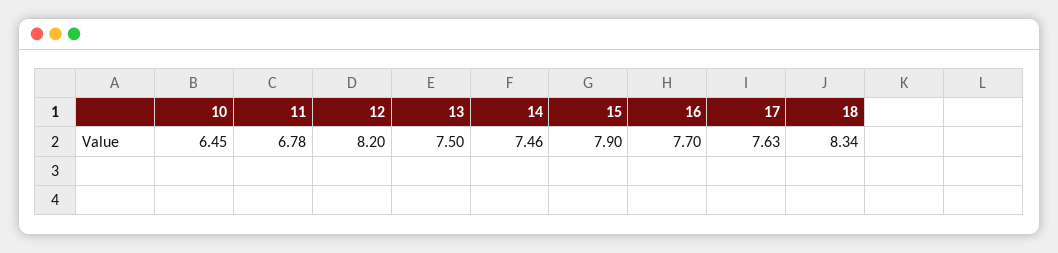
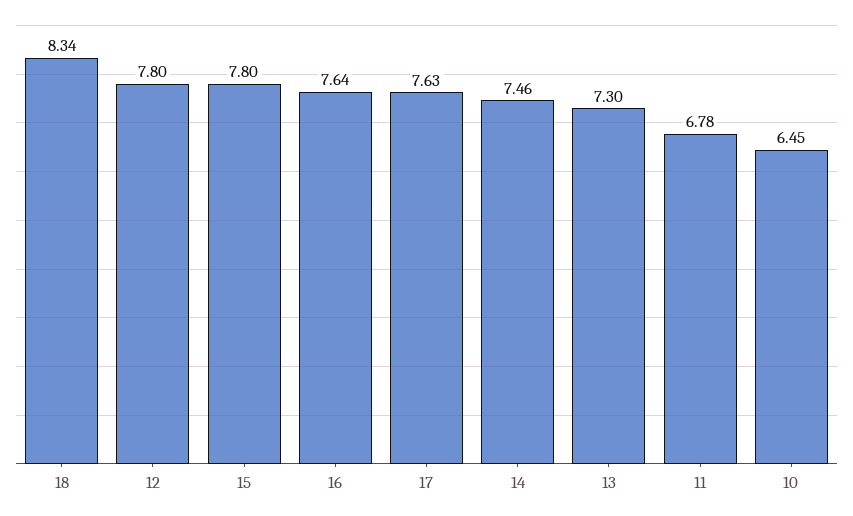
12: 8.2 -> 7.8
13: 7.5 -> 7.3
15: 7.9 -> 7.8
16: 7.7 -> 7.64

